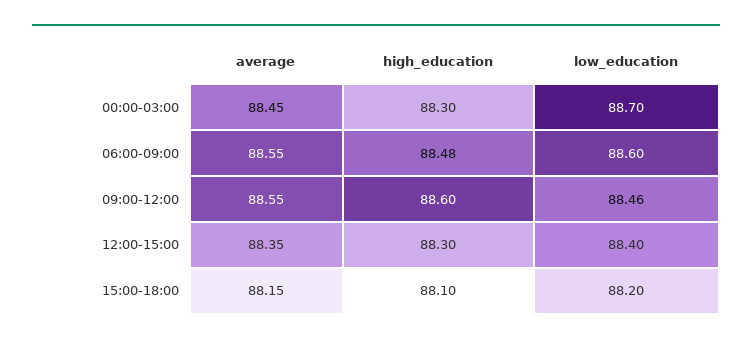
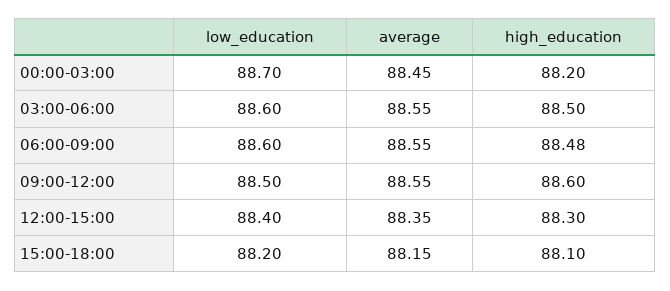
high_education, 00:00-03:00: 88.3 -> 88.2
low_education, 09:00-12:00: 88.46 -> 88.5
low_education, 03:00-06:00: none -> 88.6
average, 03:00-06:00: none -> 88.55
high_education, 03:00-06:00: none -> 88.5

